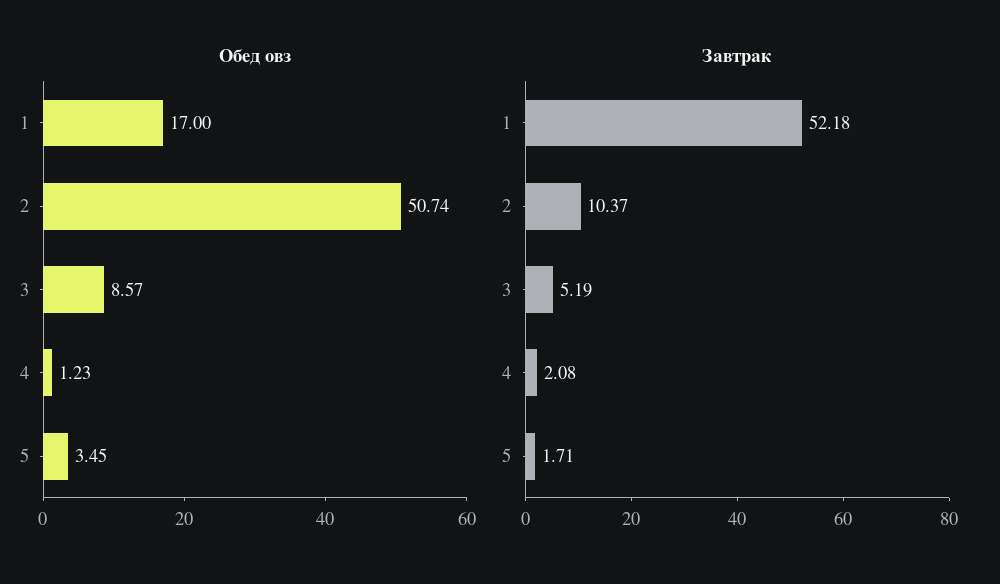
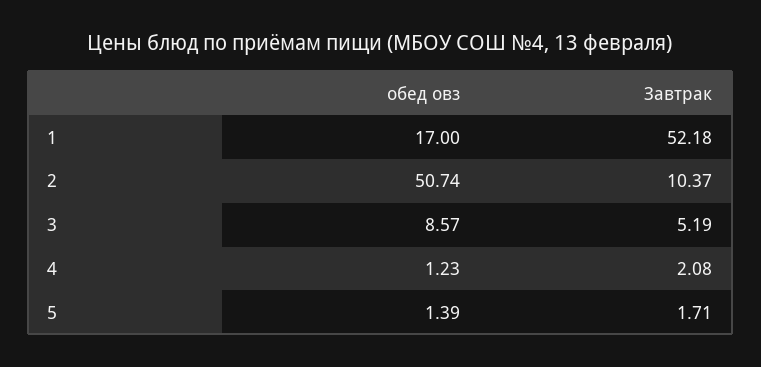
Обед овз, 5: 3.45 -> 1.39

